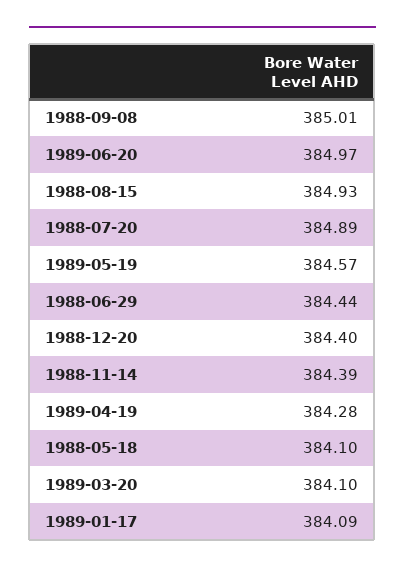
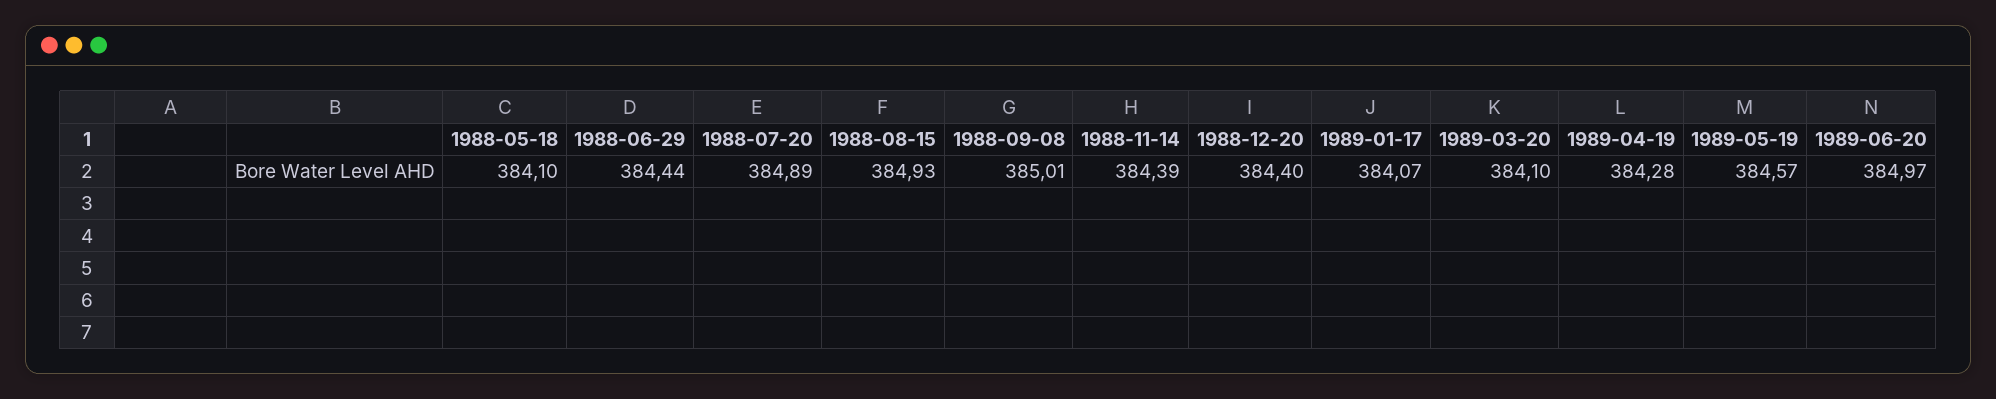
1989-01-17: 384.09 -> 384.07

